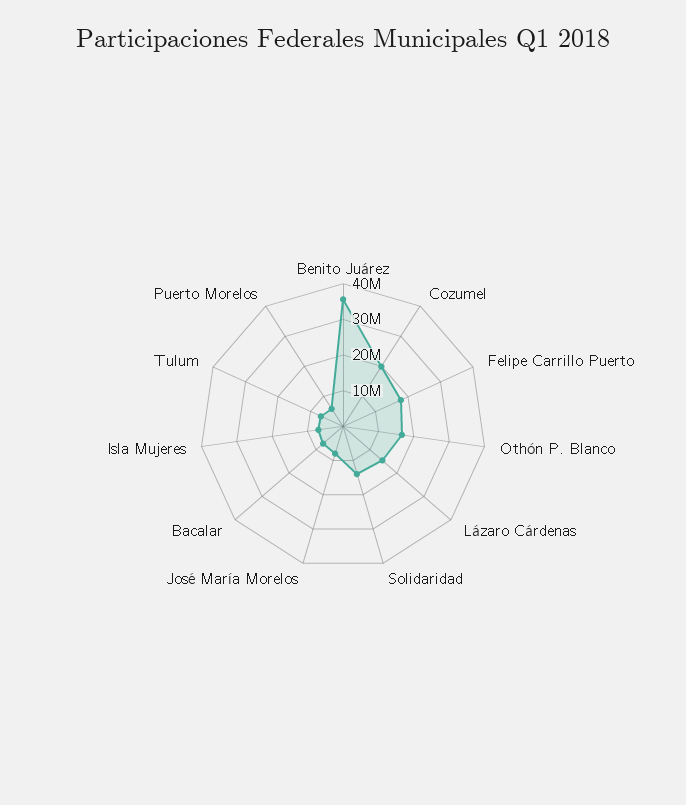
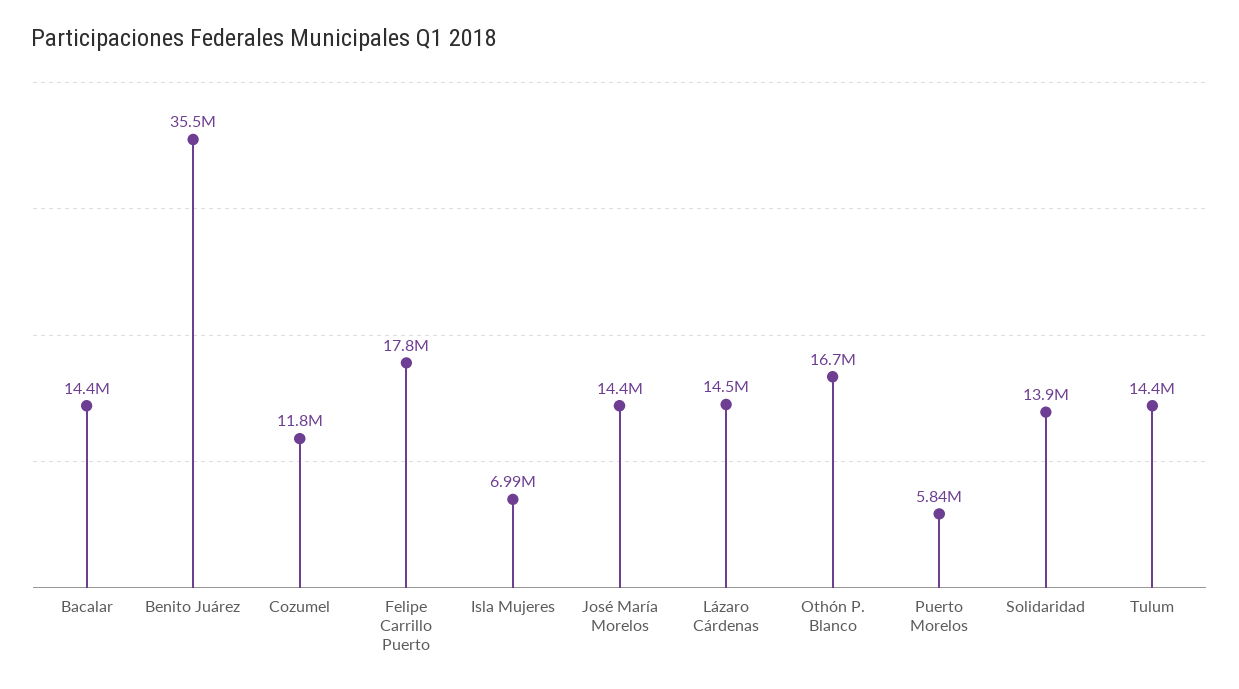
Cozumel: 20000000 -> 11800000
José María Morelos: 7500000 -> 14400000
Bacalar: 7500000 -> 14400000
Tulum: 7500000 -> 14400000

